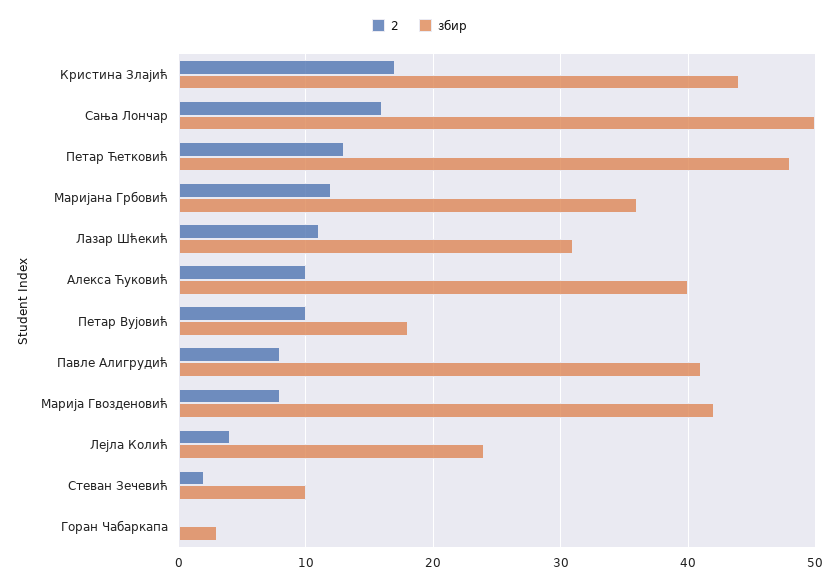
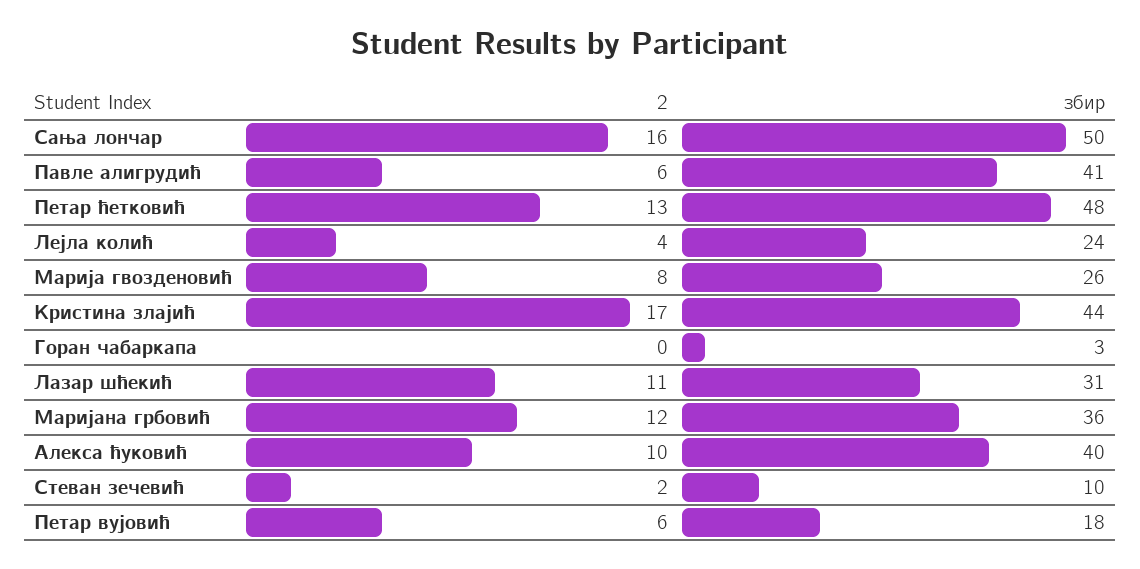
2, Петар Вујовић: 10 -> 6
2, Павле Алигрудић: 8 -> 6
збир, Марија Гвозденовић: 42 -> 26

